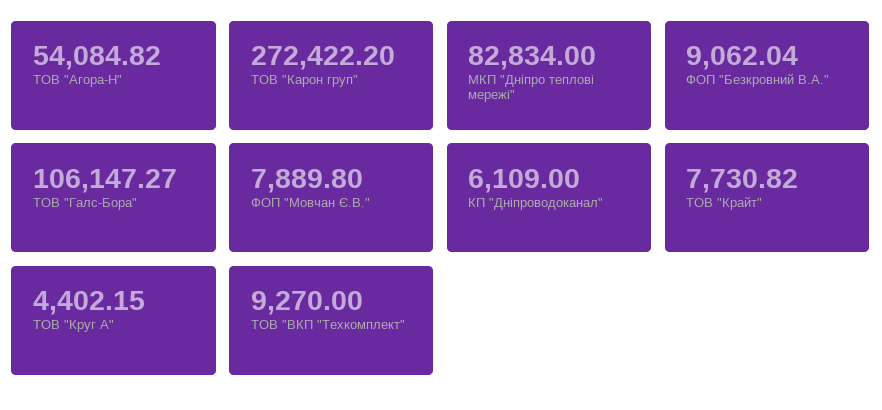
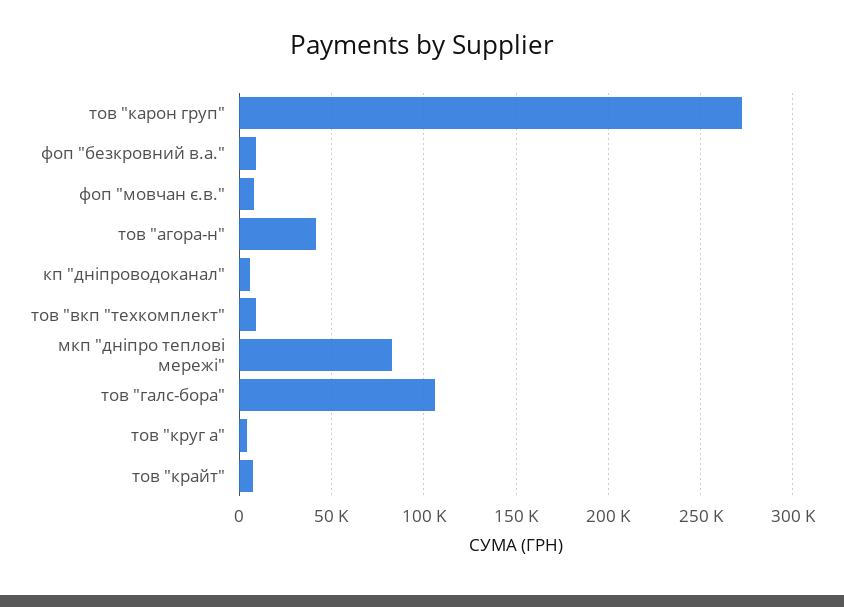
ТОВ "Агора-Н": 54084.82 -> 40000

